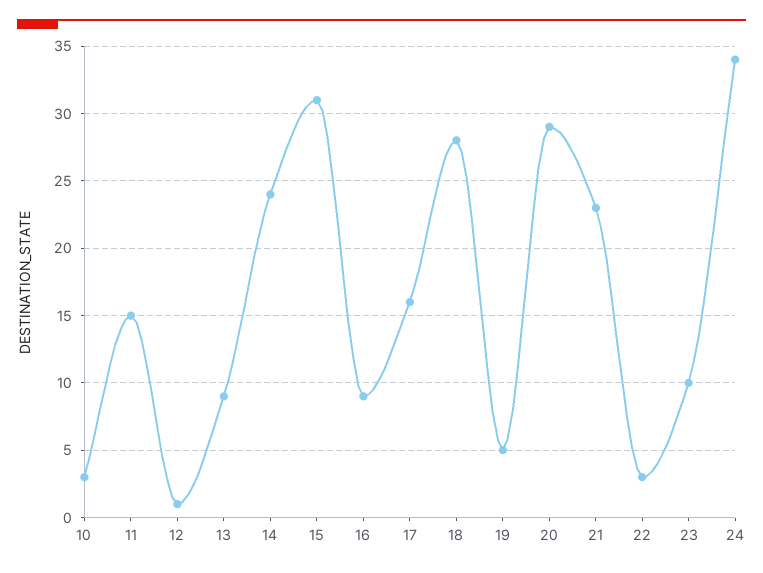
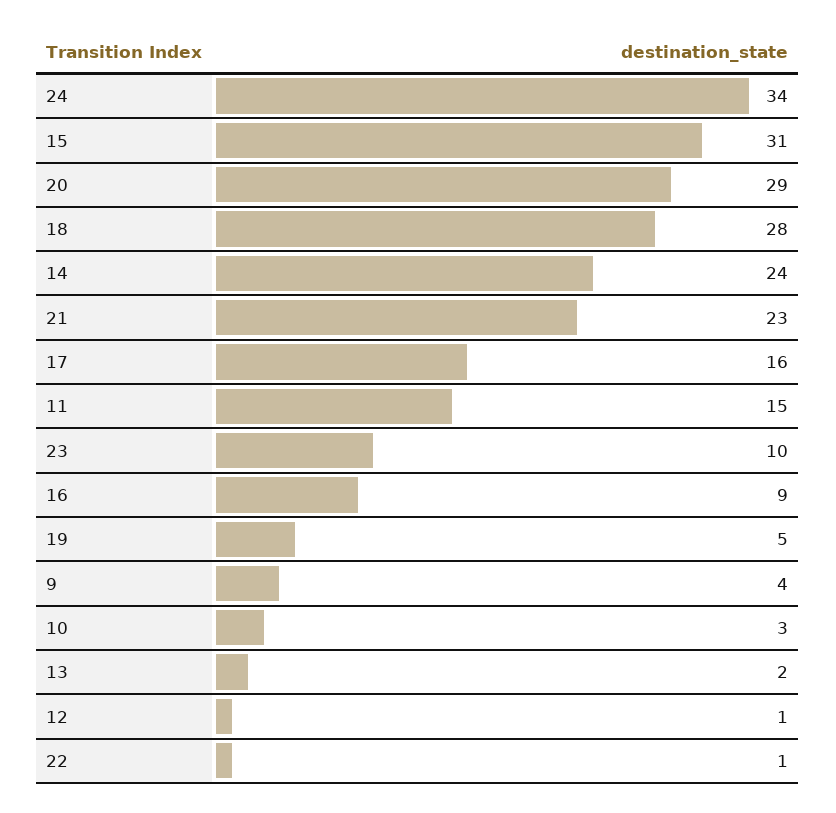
13: 9 -> 2
22: 3 -> 1
9: none -> 4

